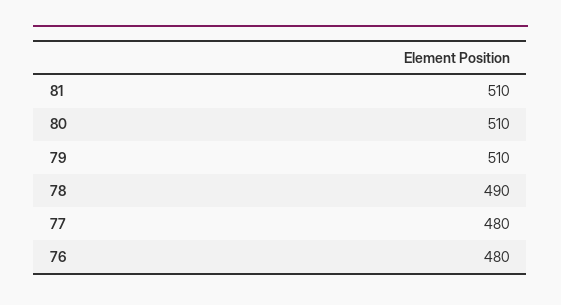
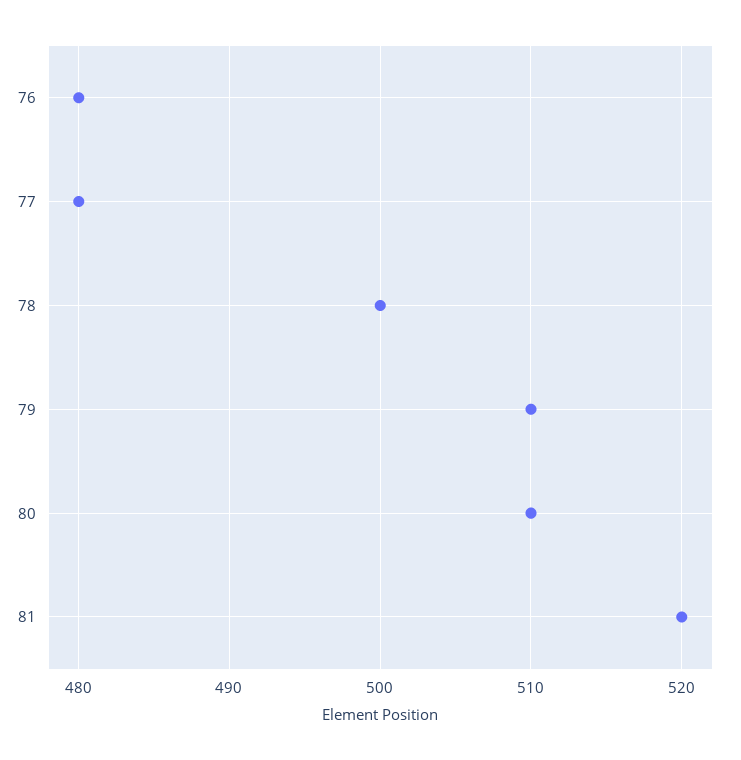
81: 510 -> 520
78: 490 -> 500

